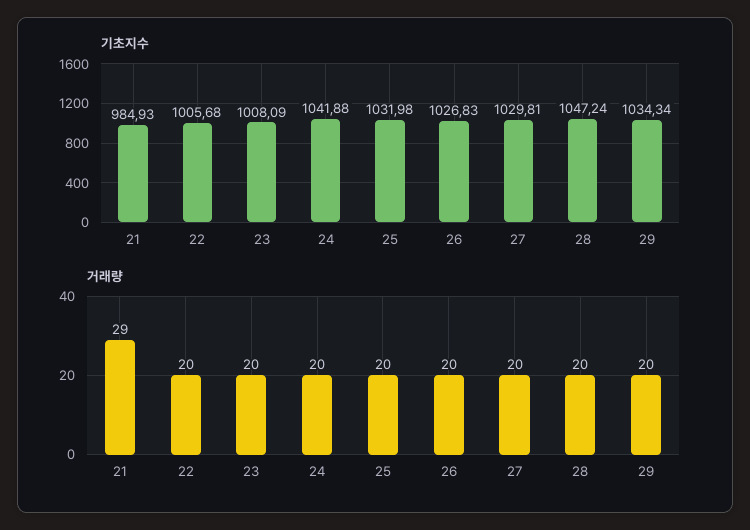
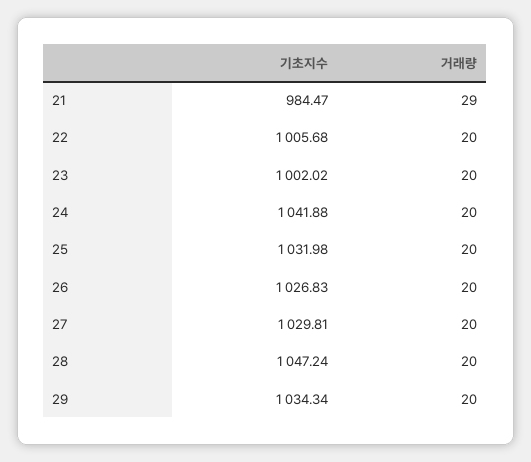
기초지수, 21: 984.93 -> 984.47
기초지수, 23: 1008.09 -> 1002.02

